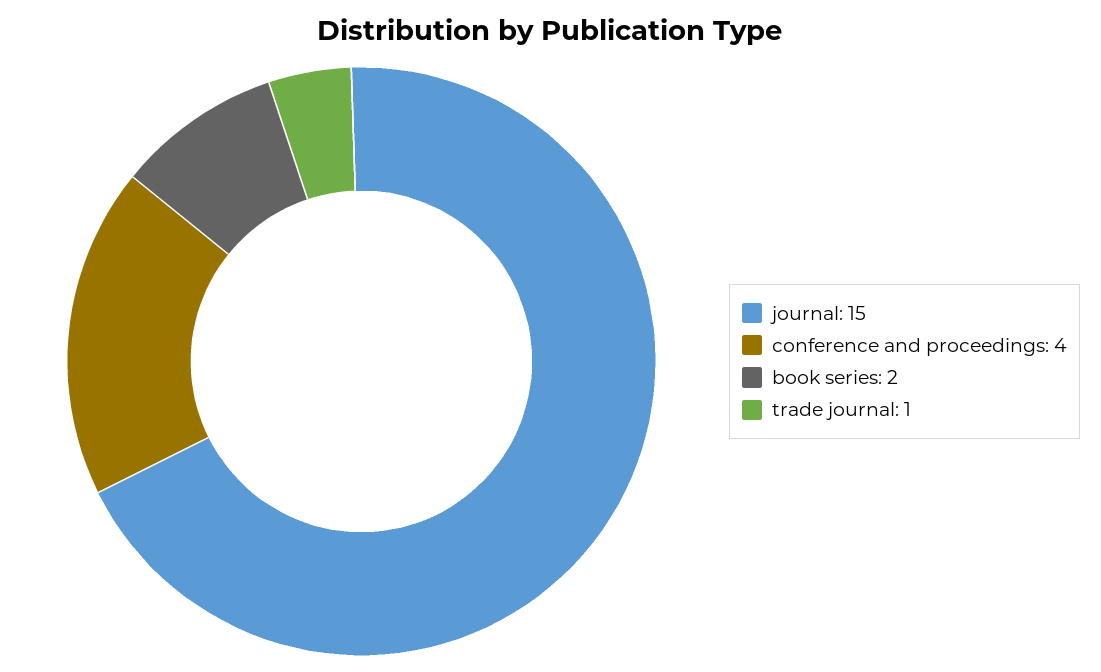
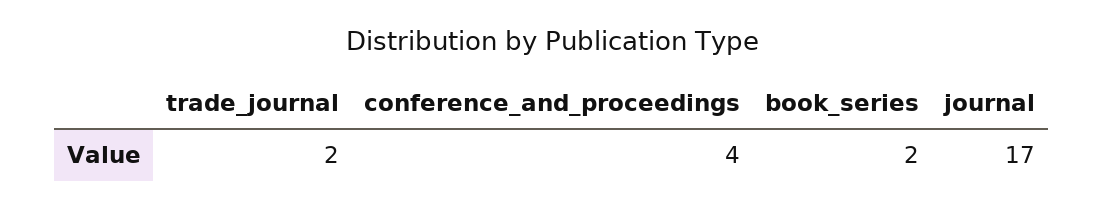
journal: 15 -> 17
trade journal: 1 -> 2

